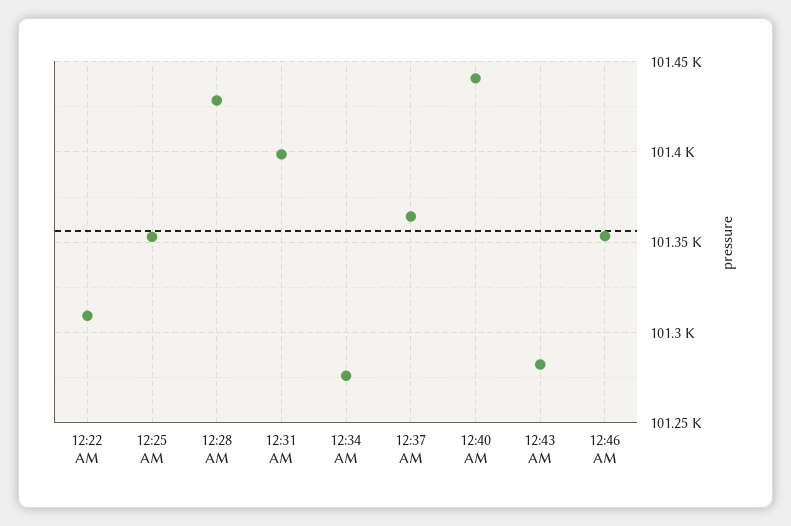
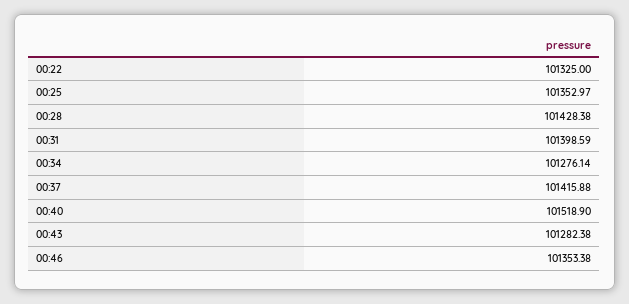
12:22 AM: 101310 -> 101325
12:37 AM: 101365 -> 101415.88
12:40 AM: 101440 -> 101518.9

